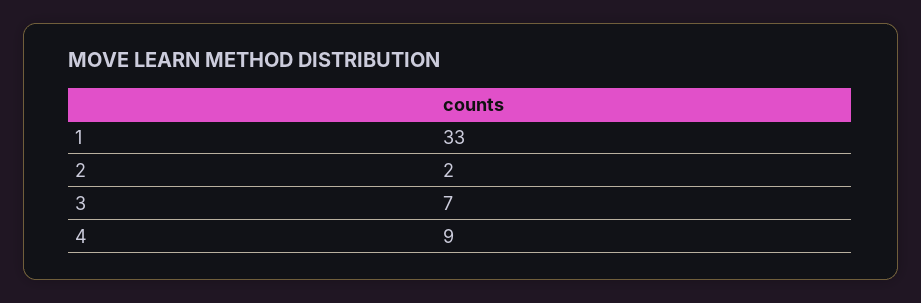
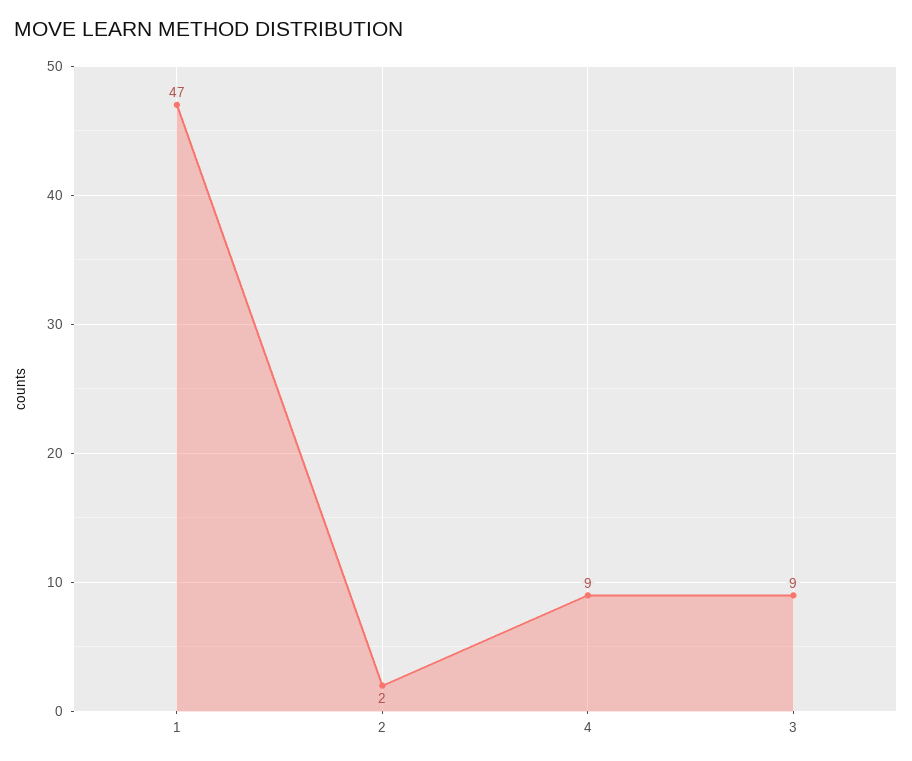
1: 33 -> 47
3: 7 -> 9

